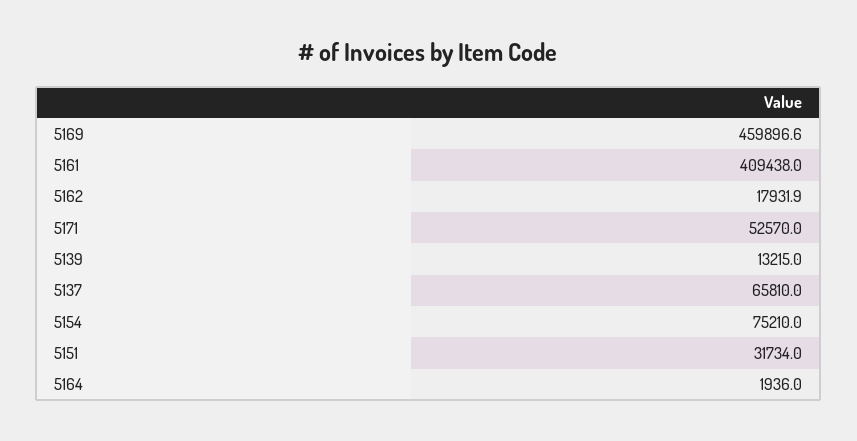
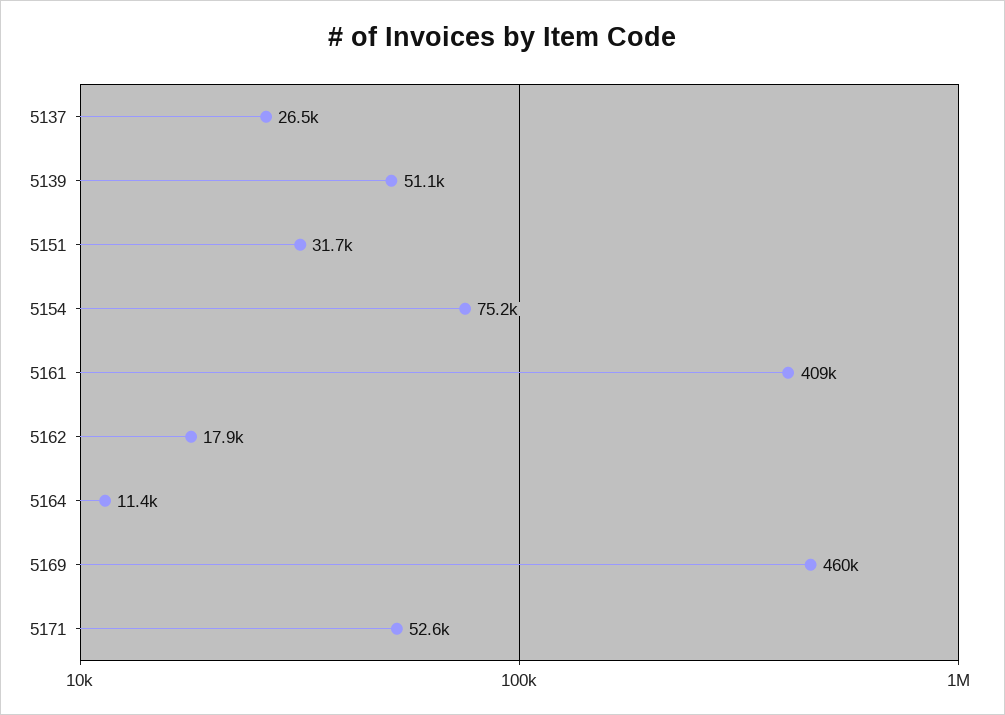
5139: 13215 -> 51100
5137: 65810 -> 26500
5164: 1936 -> 11400

